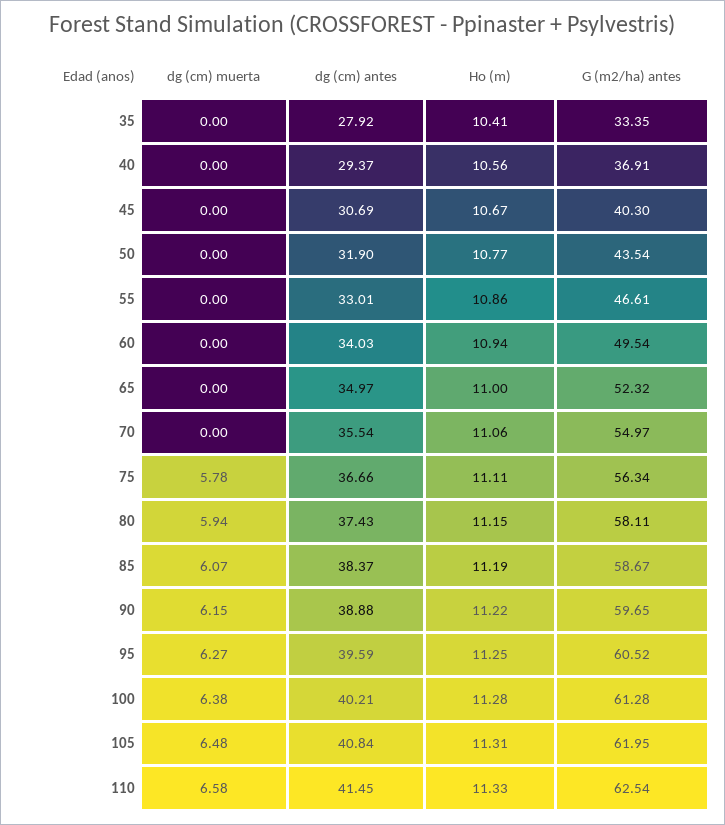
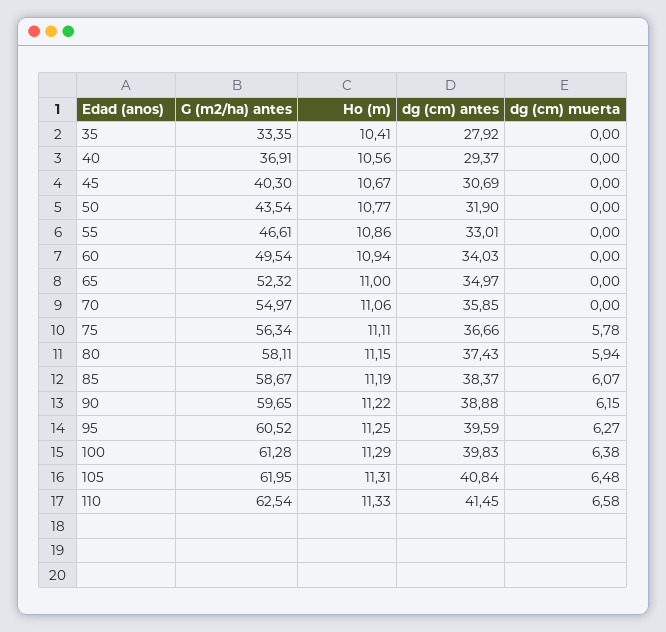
dg (cm) antes, 70: 35.54 -> 35.85
dg (cm) antes, 100: 40.21 -> 39.83
Ho (m), 100: 11.28 -> 11.29

